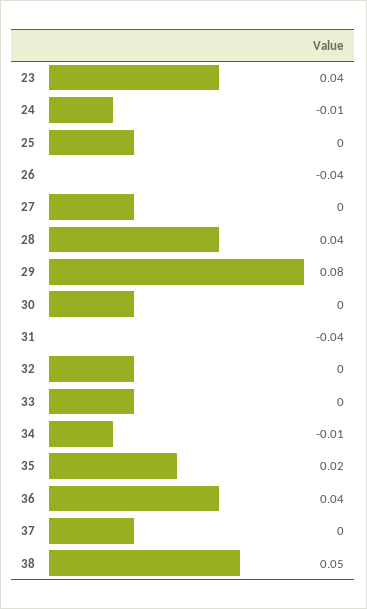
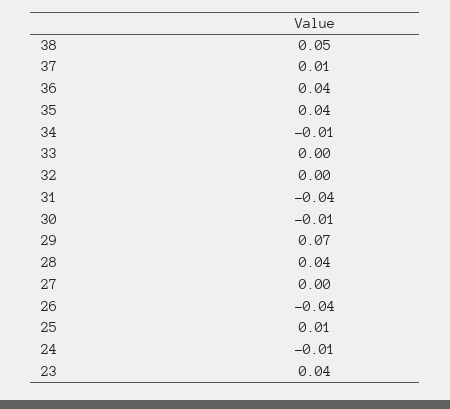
25: 0 -> 0.01
29: 0.08 -> 0.07
30: 0 -> -0.01
35: 0.02 -> 0.04
37: 0 -> 0.01

